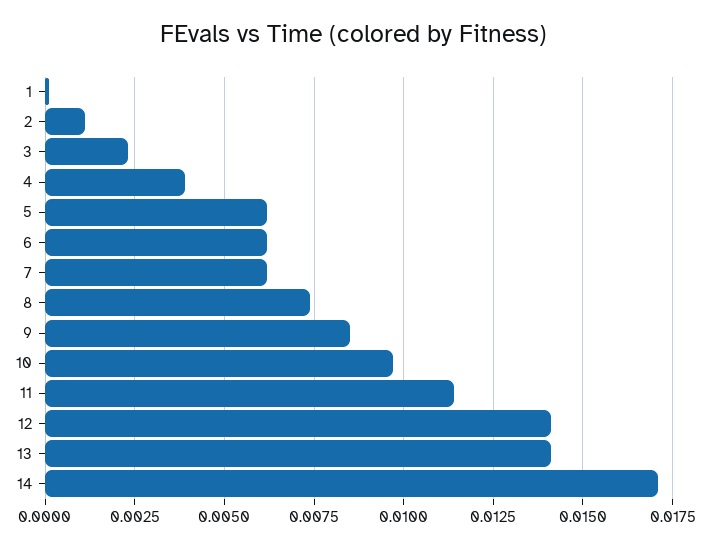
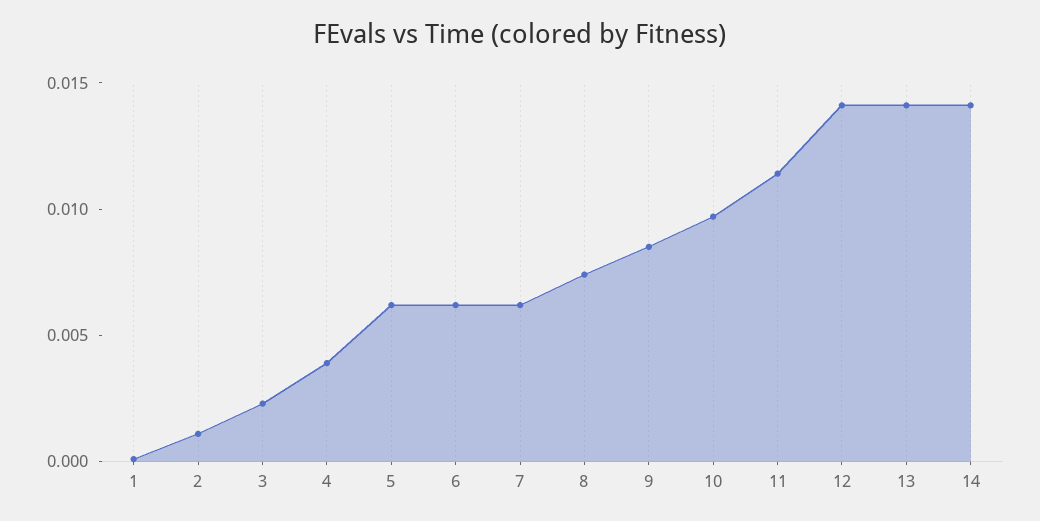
14: 0.017 -> 0.014

